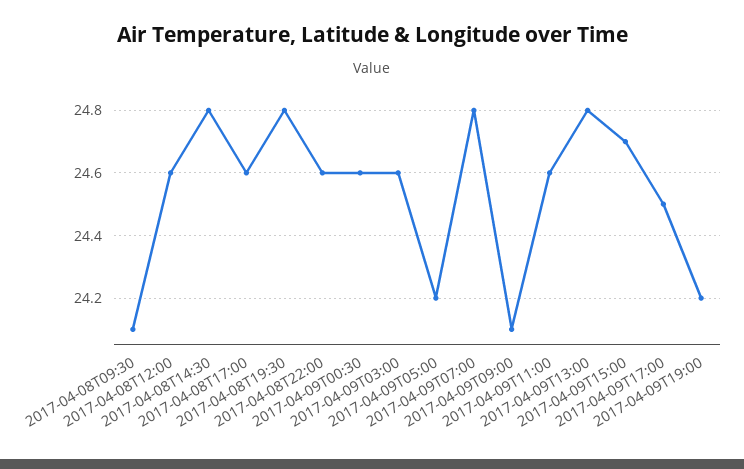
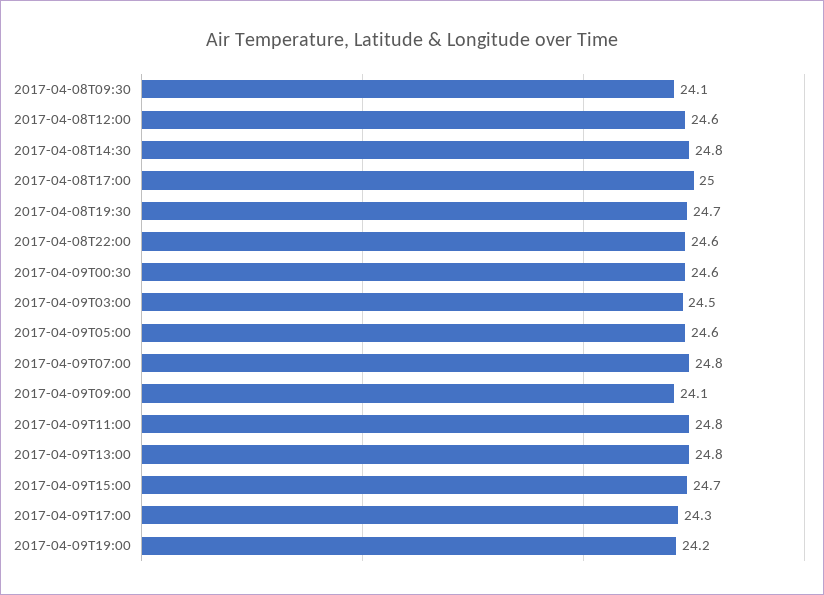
2017-04-08T17:00: 24.6 -> 25
2017-04-08T19:30: 24.8 -> 24.7
2017-04-09T03:00: 24.6 -> 24.5
2017-04-09T05:00: 24.2 -> 24.6
2017-04-09T11:00: 24.6 -> 24.8
2017-04-09T17:00: 24.5 -> 24.3

